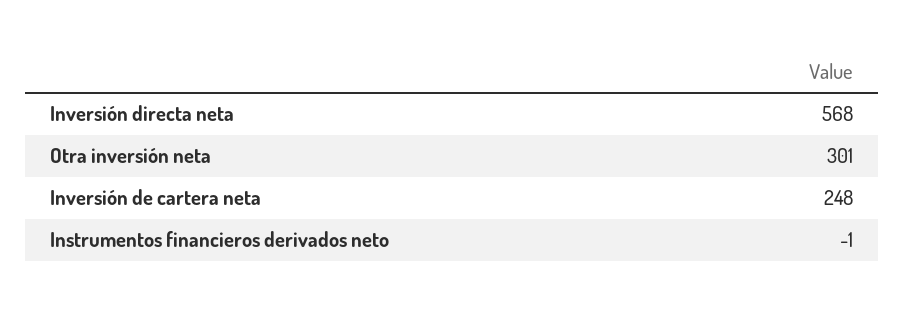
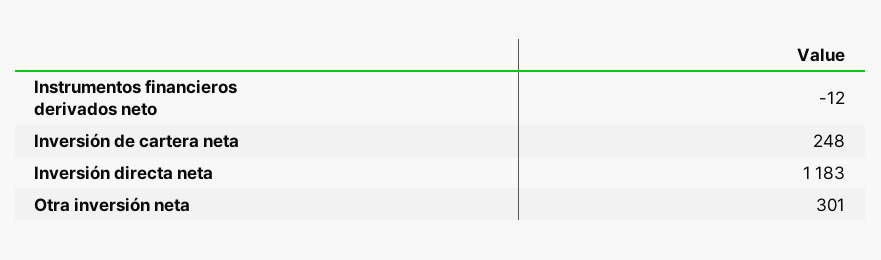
Inversión directa neta: 568 -> 1183
Instrumentos financieros derivados neto: -1 -> -12

